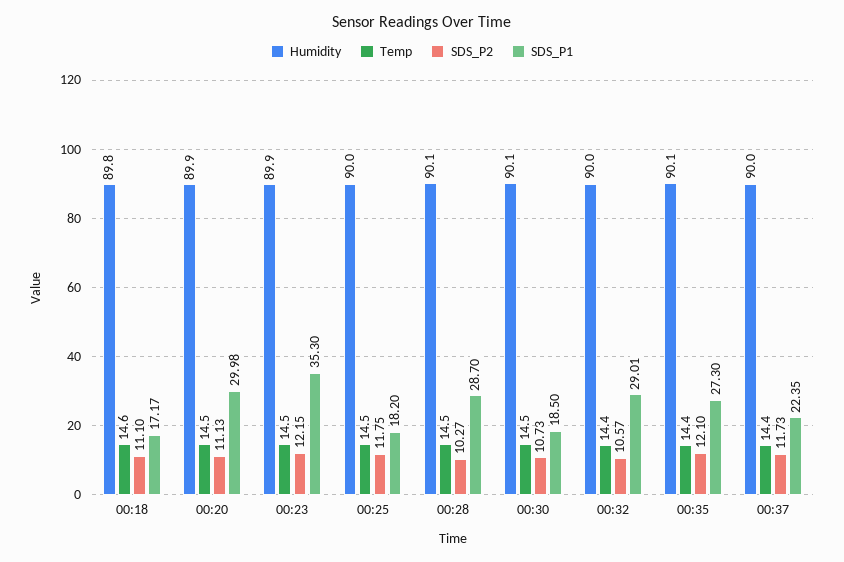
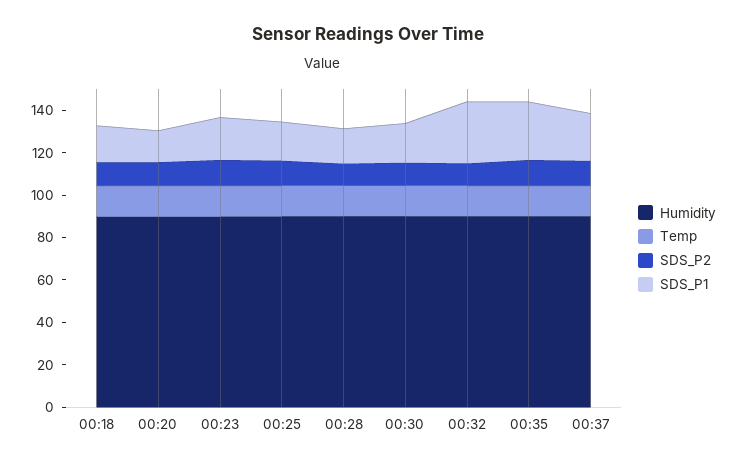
SDS_P1, 00:20: 29.98 -> 15
SDS_P1, 00:23: 35.3 -> 20
SDS_P1, 00:28: 28.7 -> 15

